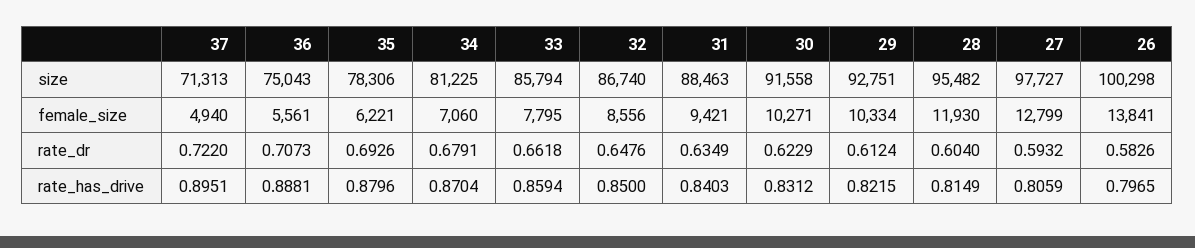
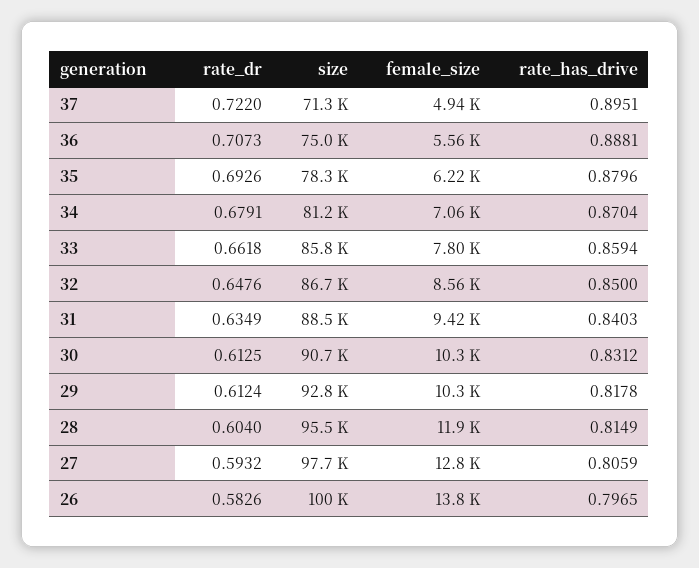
30, size: 91558 -> 90700
30, rate_dr: 0.6229 -> 0.6125
29, rate_has_drive: 0.8215 -> 0.8178

